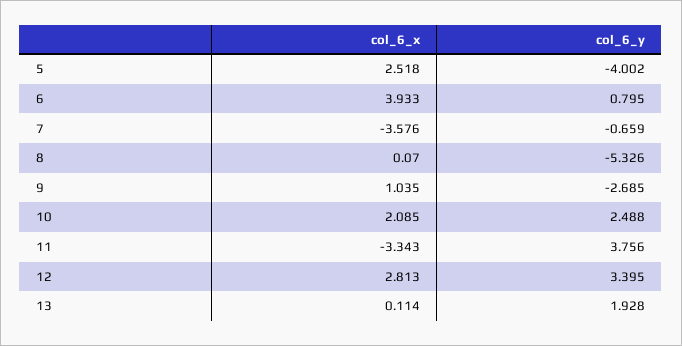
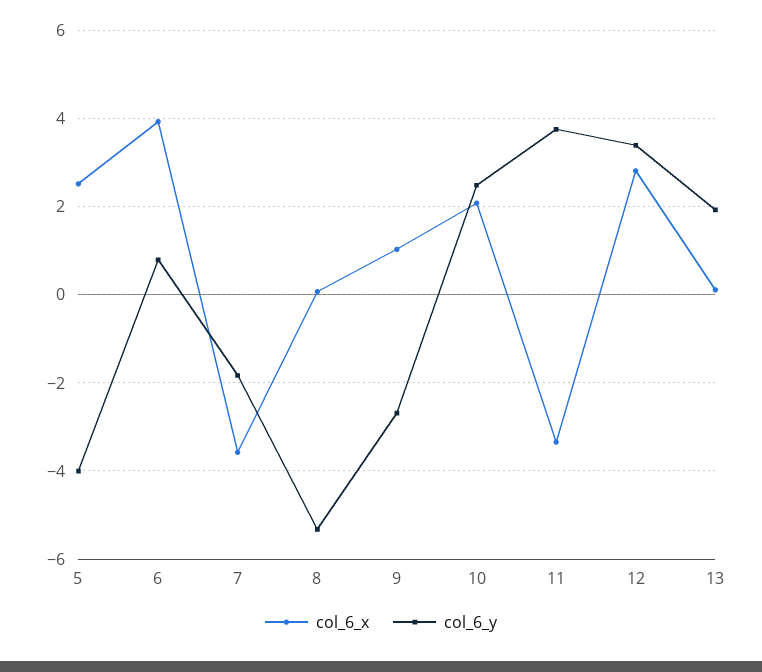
col_6_y, 7: -0.659 -> -1.8

